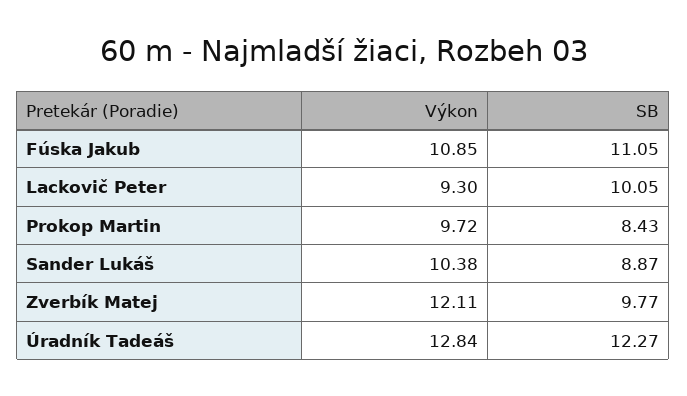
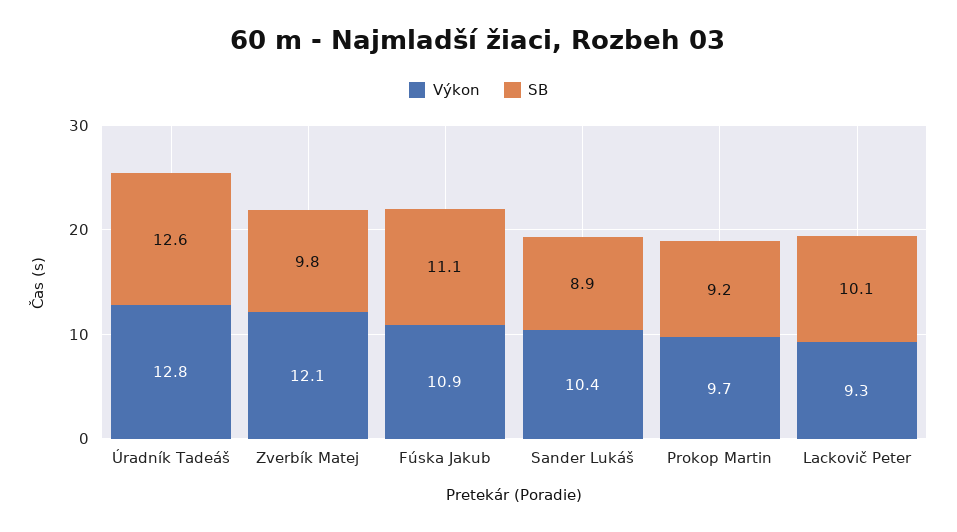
SB, Prokop Martin: 8.43 -> 9.2
SB, Úradník Tadeáš: 12.27 -> 12.6

